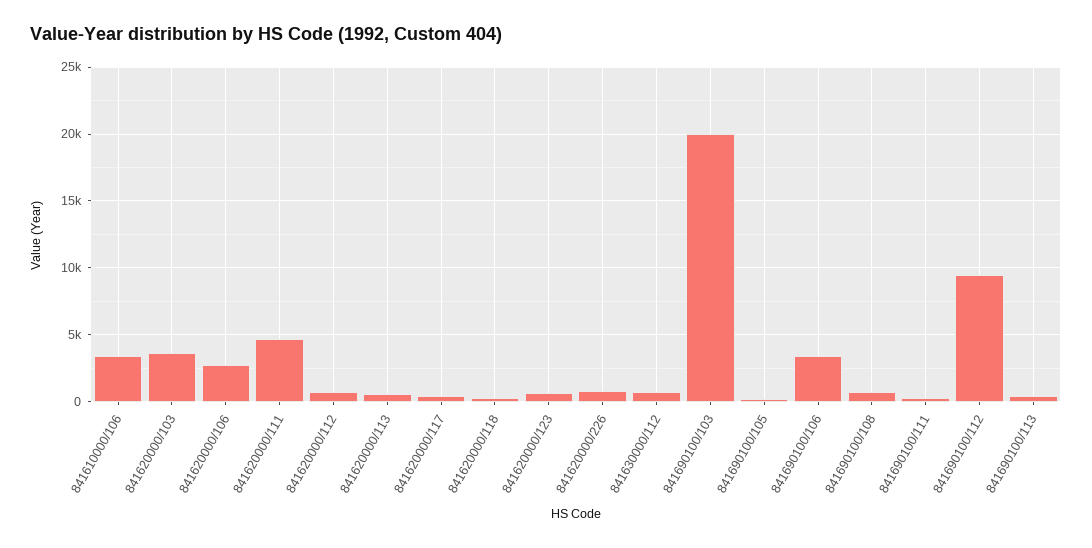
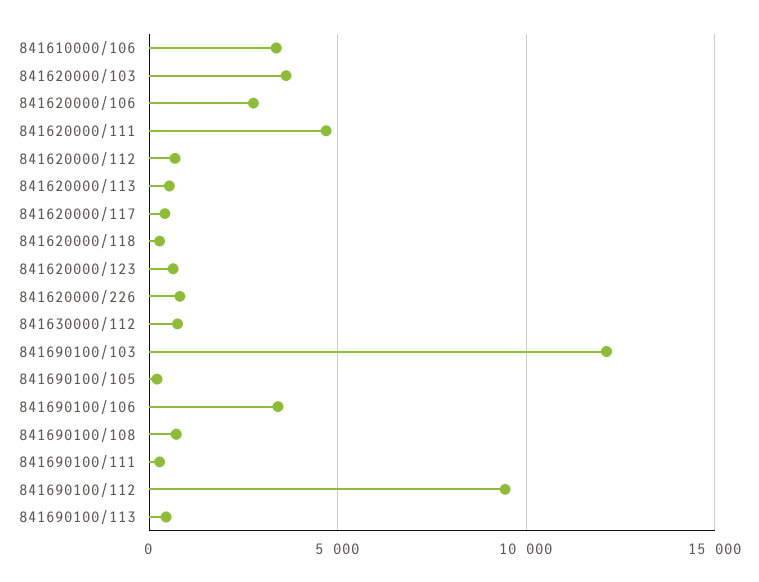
841690100/103: 20000 -> 12000

